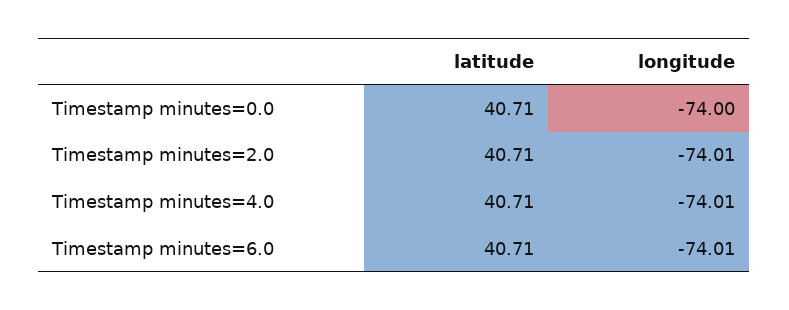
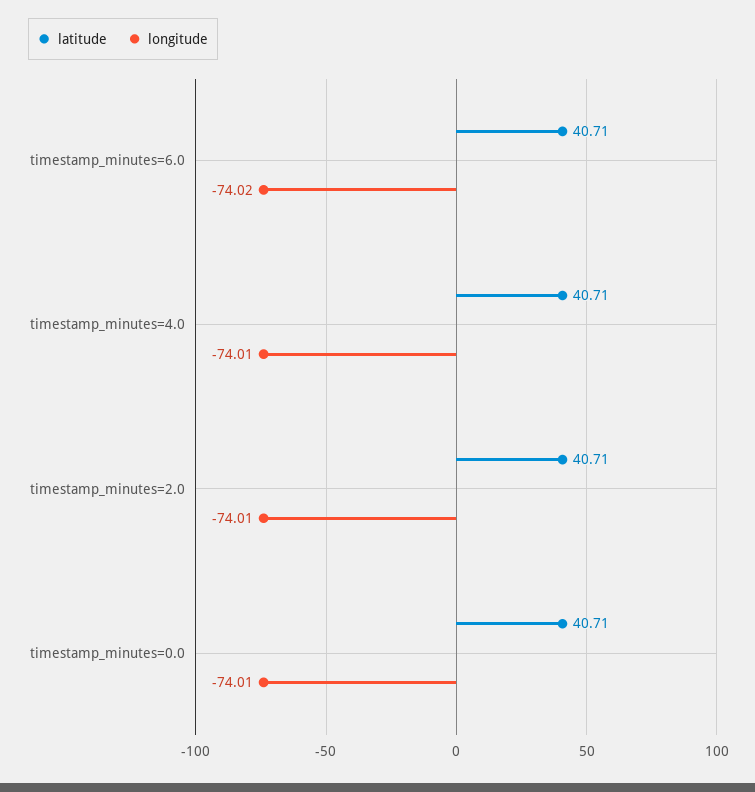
longitude, Timestamp minutes=0.0: -74 -> -74.01
longitude, Timestamp minutes=6.0: -74.01 -> -74.02

